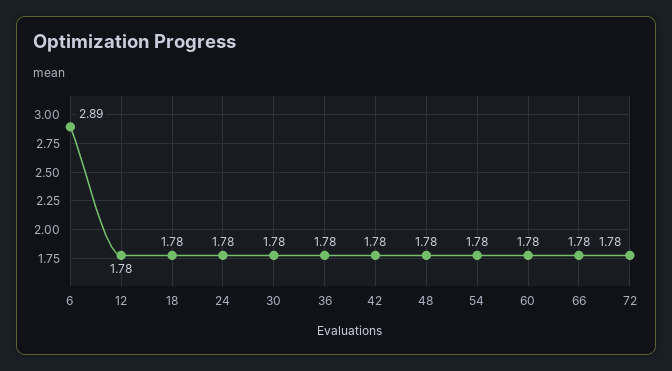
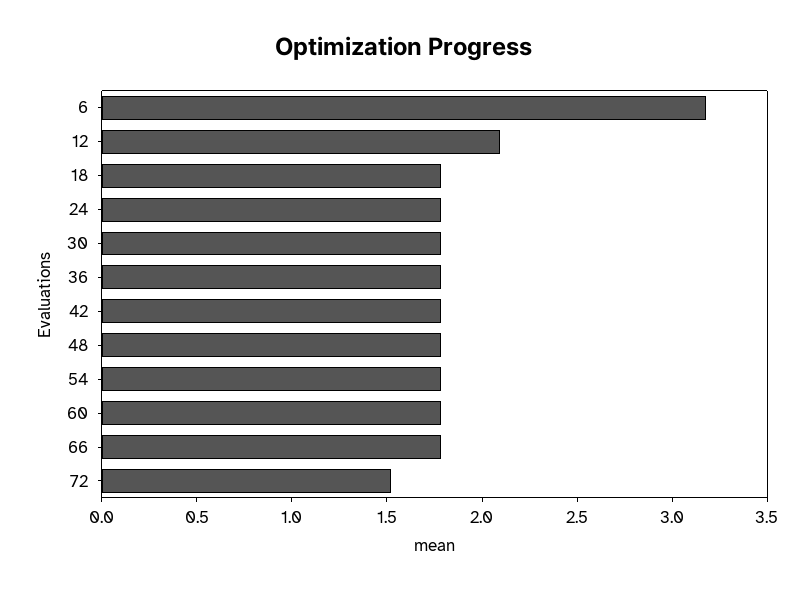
6: 2.89 -> 3.2
12: 1.78 -> 2.1
72: 1.78 -> 1.5

